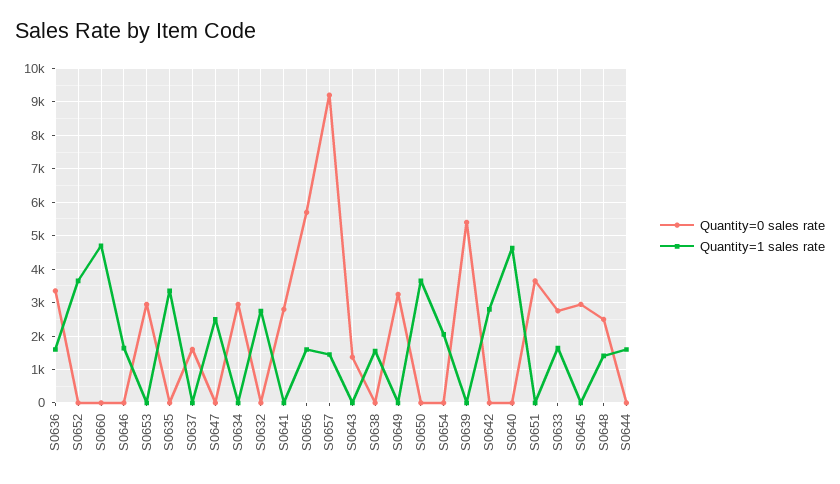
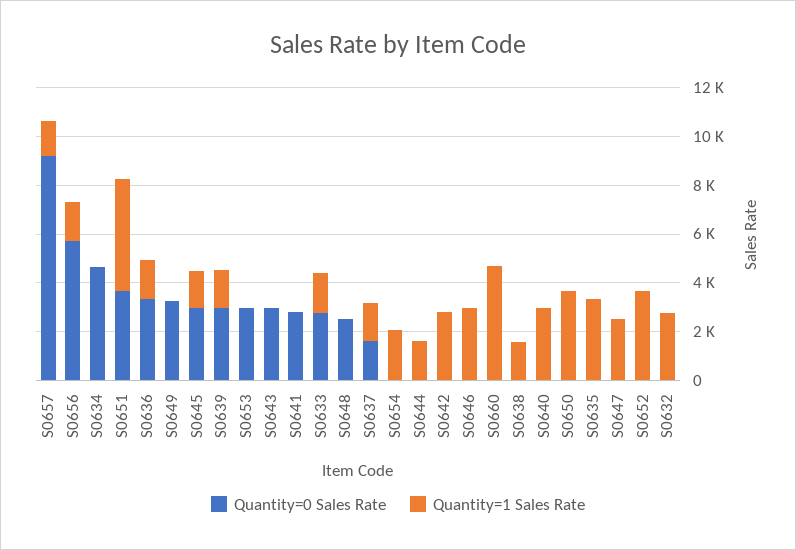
Quantity=1 sales rate, S0646: 1600 -> 3000
Quantity=1 sales rate, S0637: 0 -> 1500
Quantity=0 sales rate, S0634: 3000 -> 4500
Quantity=0 sales rate, S0643: 1400 -> 3000
Quantity=0 sales rate, S0639: 5400 -> 3000
Quantity=1 sales rate, S0639: 0 -> 1500
Quantity=1 sales rate, S0640: 4600 -> 3000
Quantity=1 sales rate, S0651: 0 -> 4500
Quantity=1 sales rate, S0645: 0 -> 1500
Quantity=1 sales rate, S0648: 1400 -> 0

